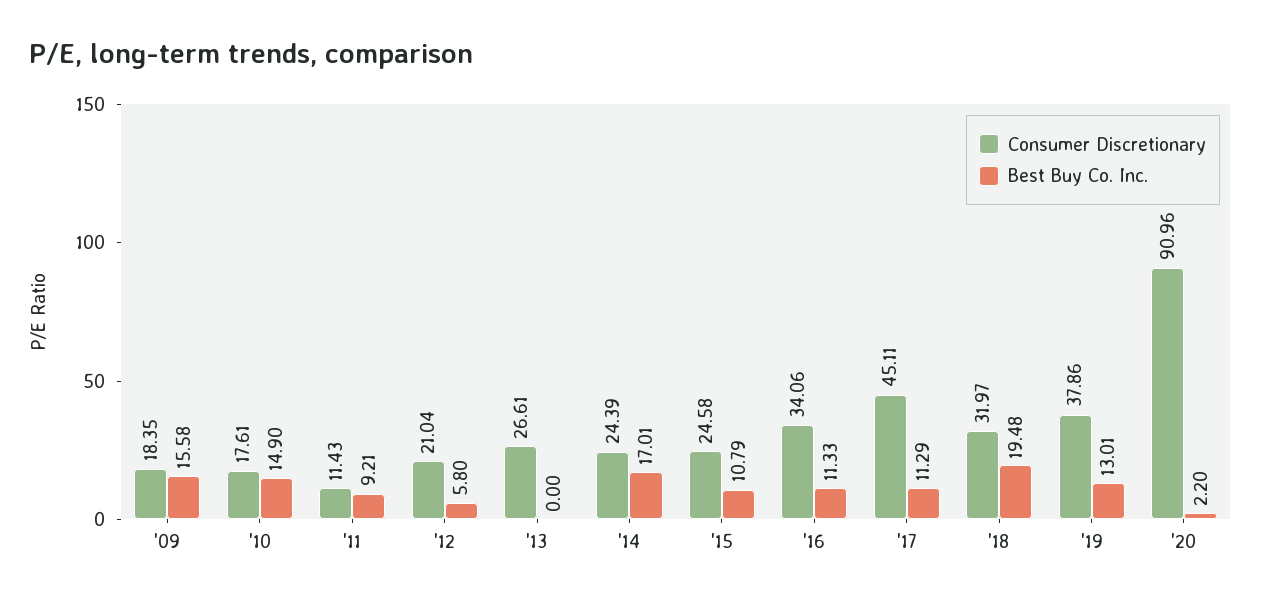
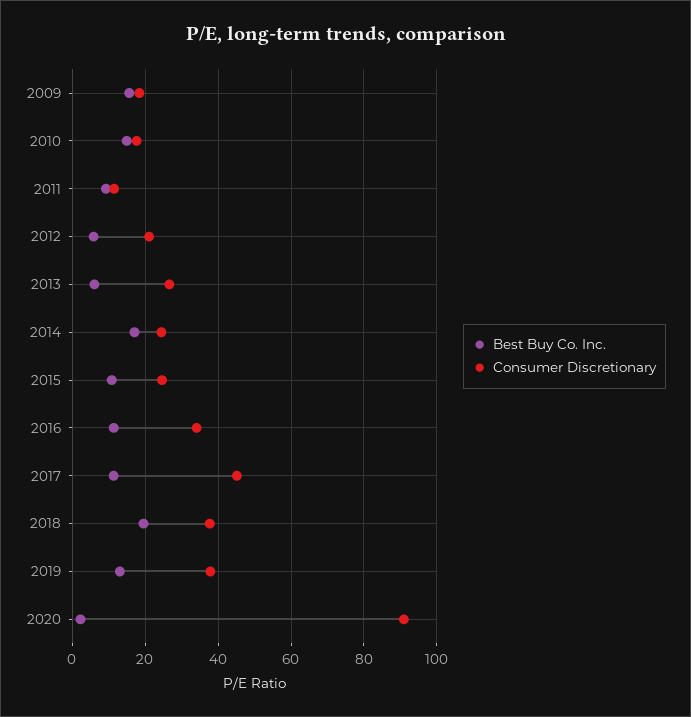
Best Buy Co. Inc., '13: 0 -> 6
Consumer Discretionary, '18: 31.97 -> 38

